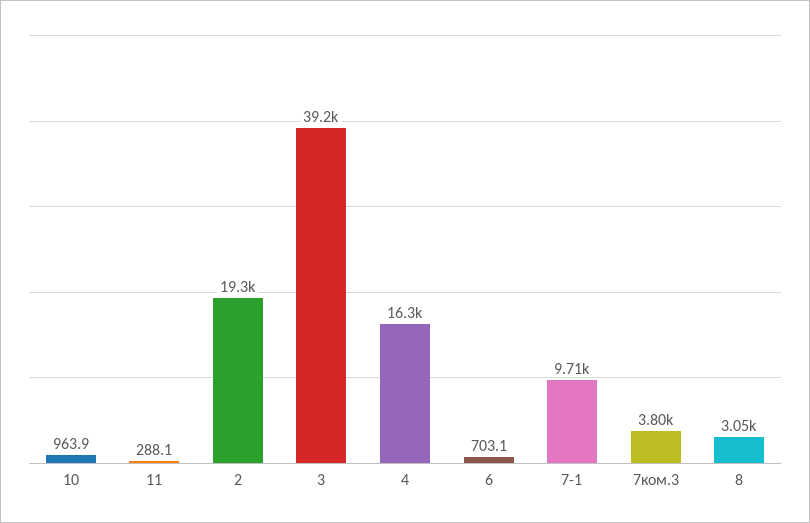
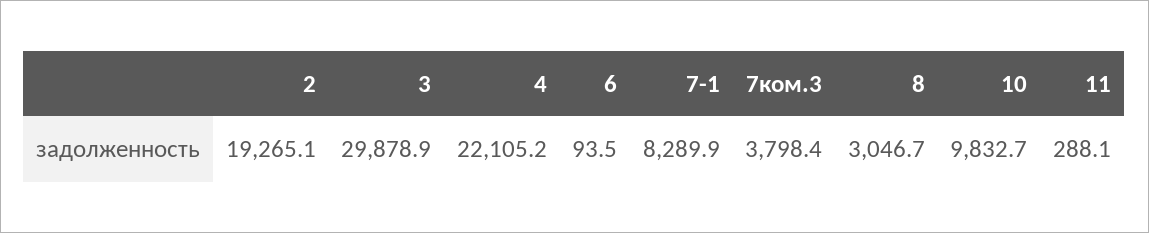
10: 963.9 -> 9832.7
3: 39200 -> 29878.9
4: 16300 -> 22105.2
6: 703.1 -> 93.5
7-1: 9710 -> 8289.9

